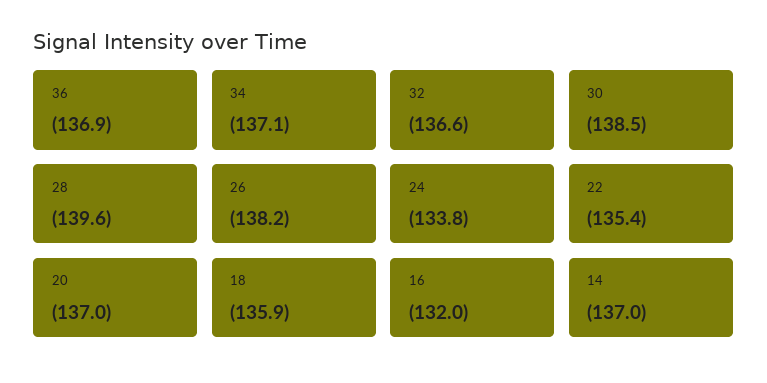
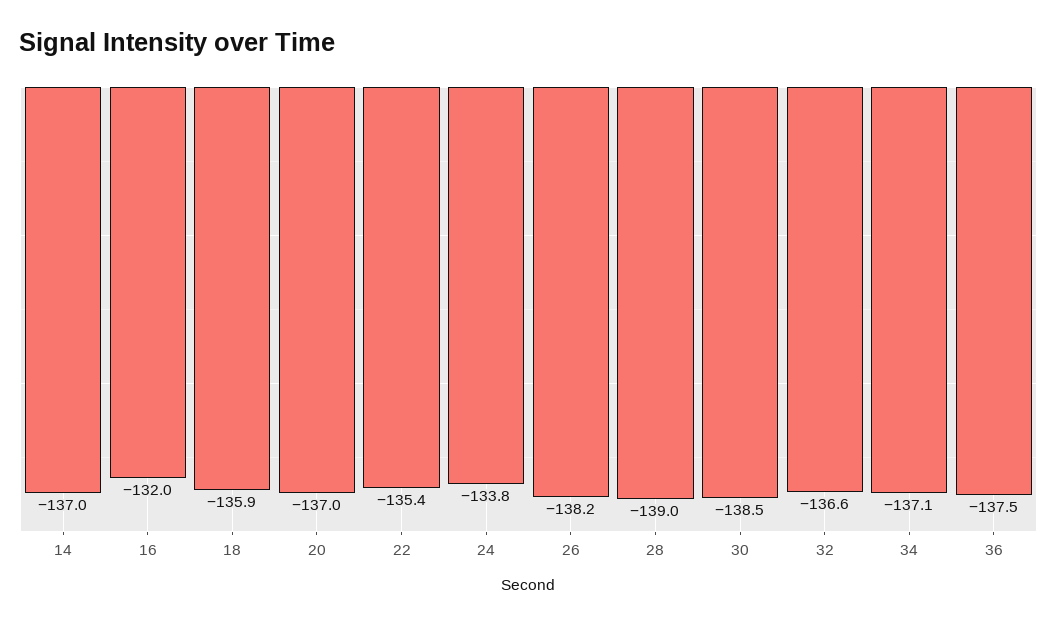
36: -136.9 -> -137.5
28: -139.6 -> -139

